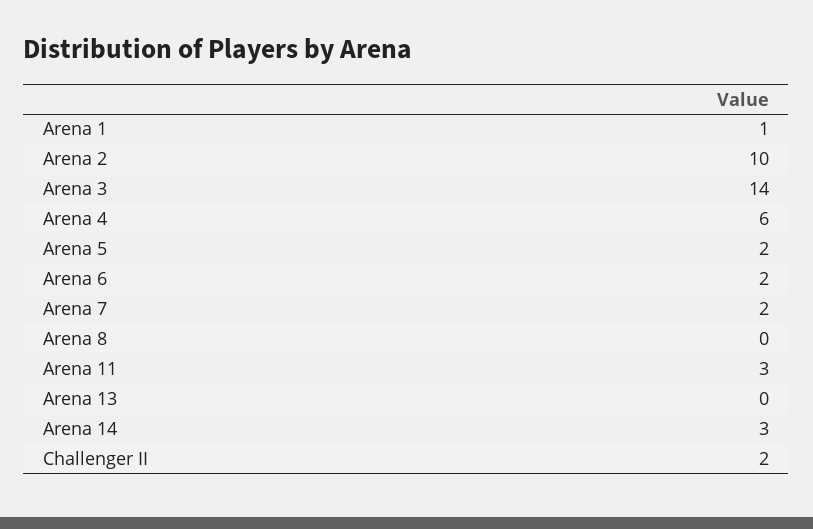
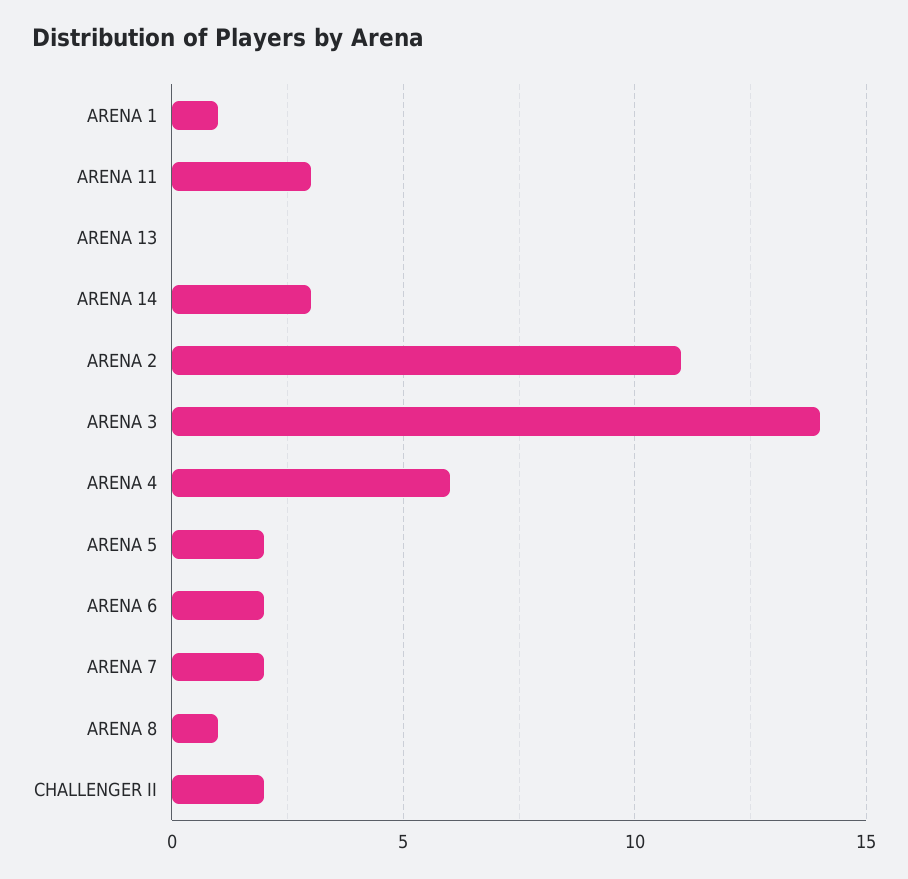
Arena 2: 10 -> 11
Arena 8: 0 -> 1

